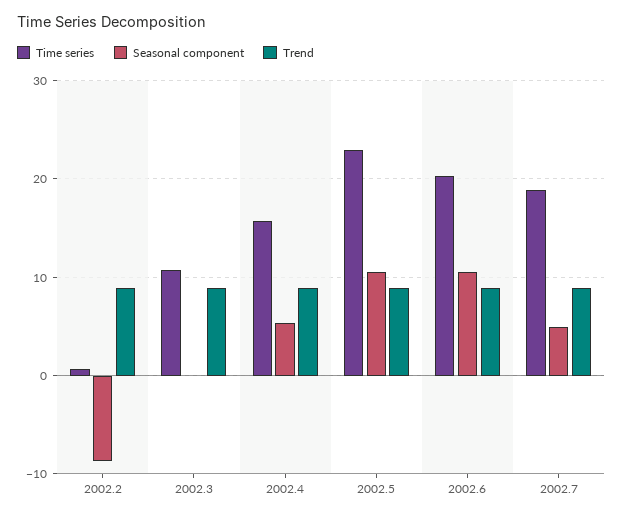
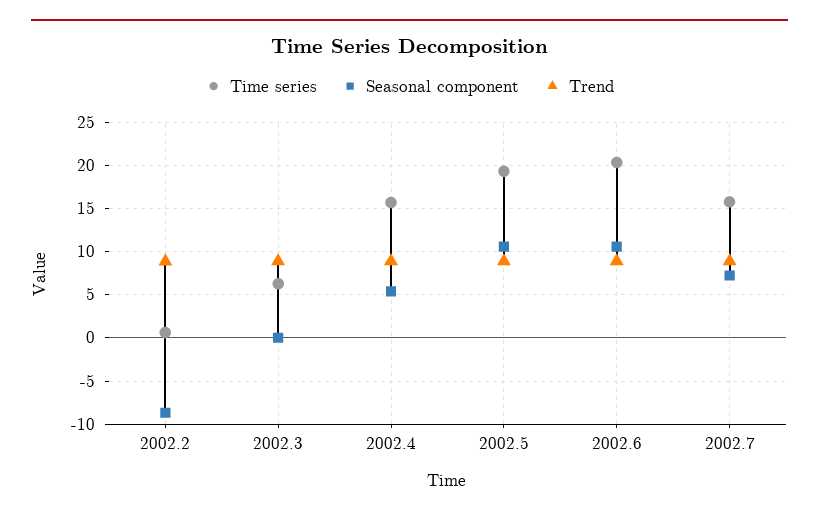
Time series, 2002.3: 11 -> 6
Time series, 2002.5: 23 -> 19
Time series, 2002.7: 19 -> 16
Seasonal component, 2002.7: 5 -> 7

